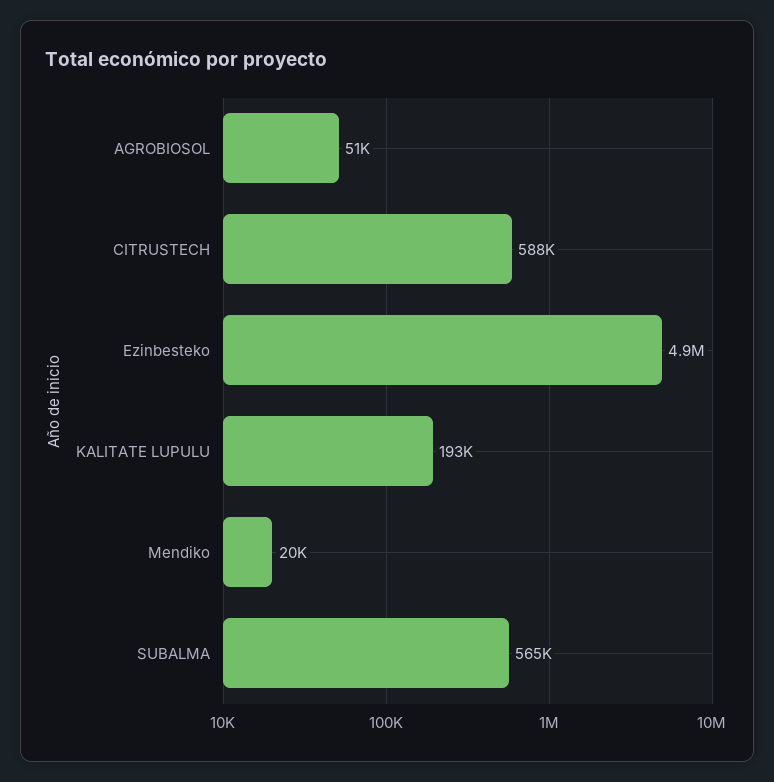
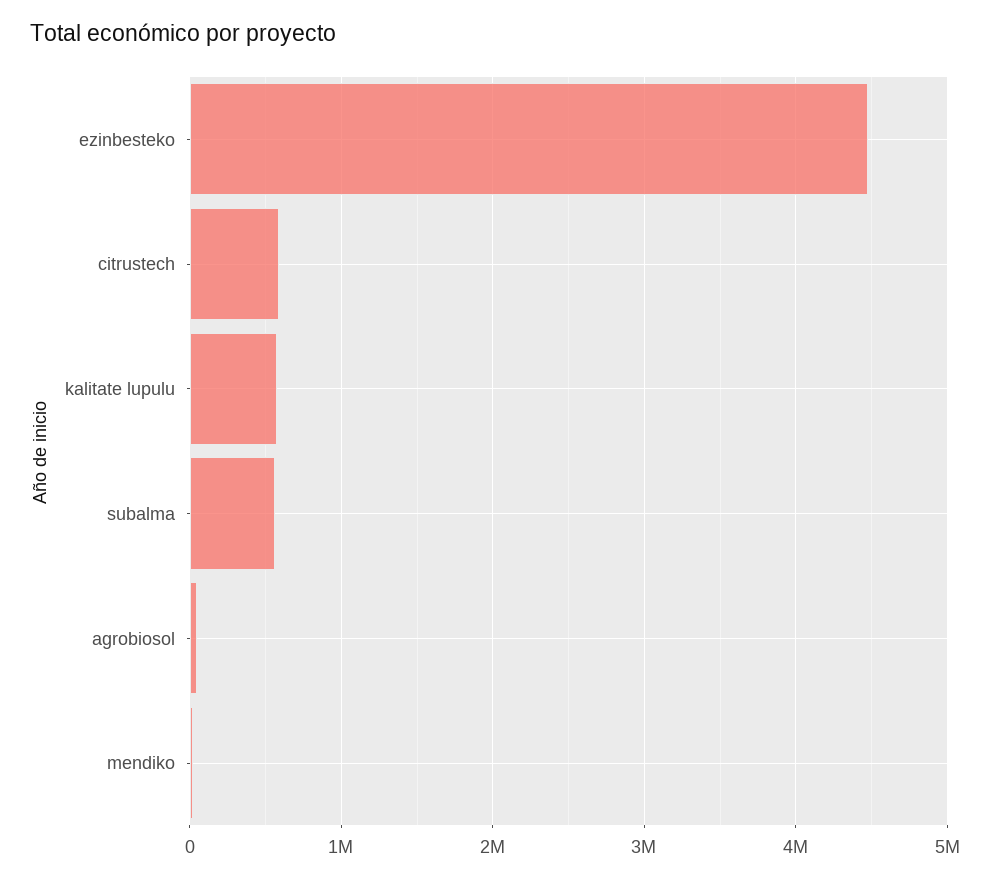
Ezinbesteko: 4900000 -> 4500000
KALITATE LUPULU: 193000 -> 600000

